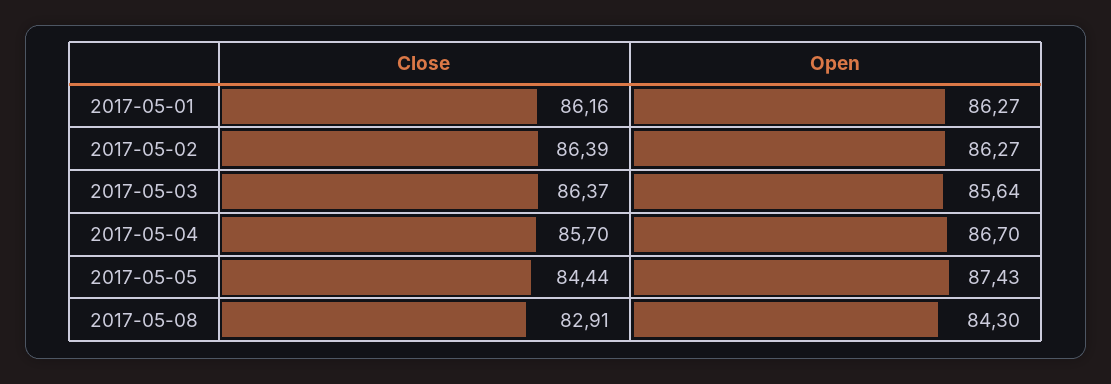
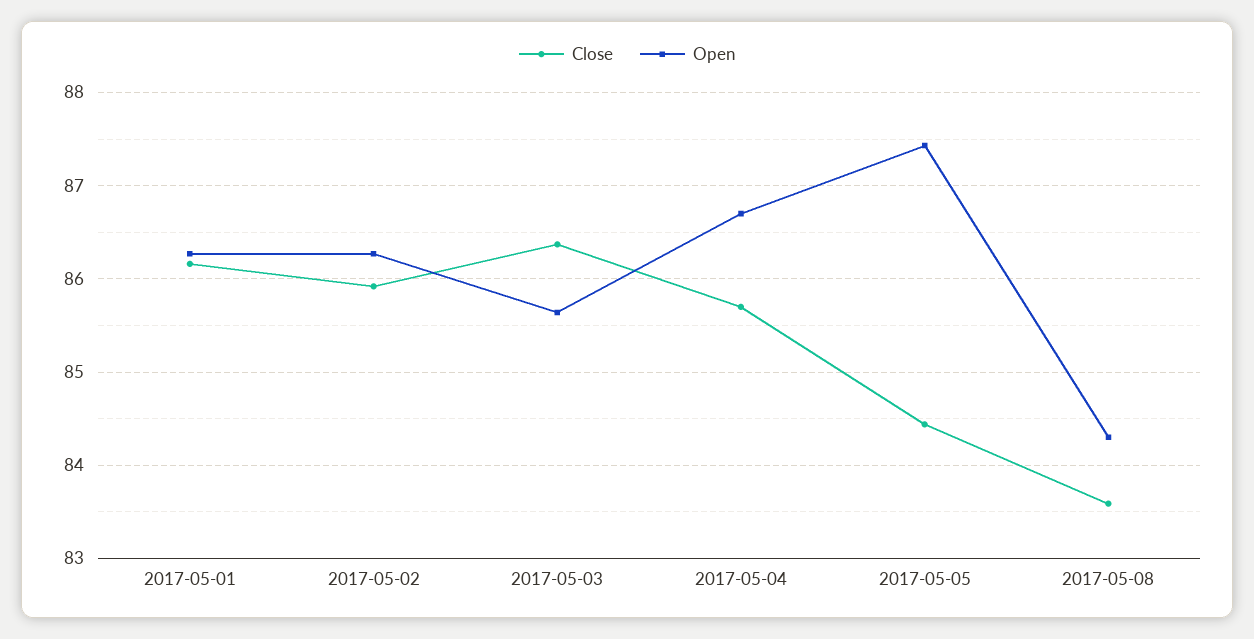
Close, 2017-05-02: 86.39 -> 85.9
Close, 2017-05-08: 82.91 -> 83.6

